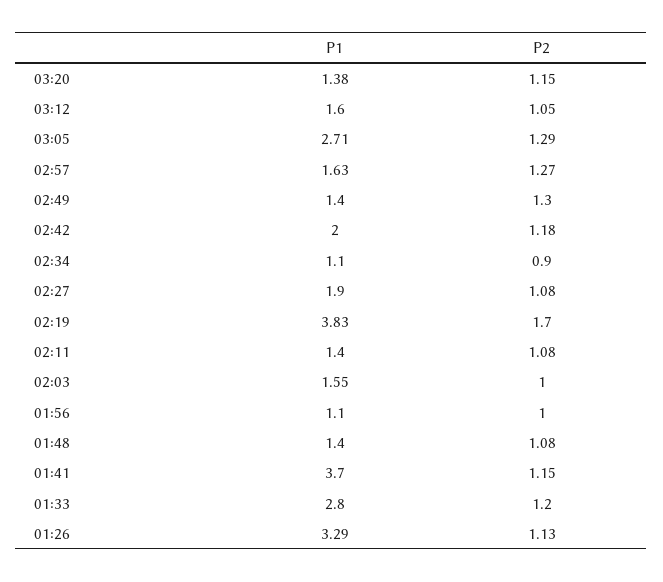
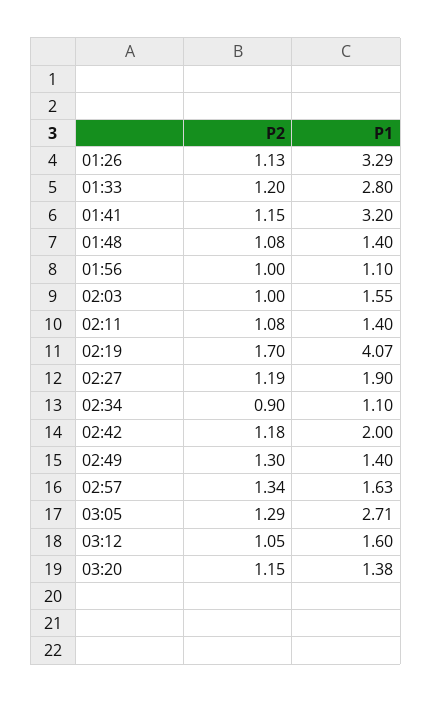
P2, 02:57: 1.27 -> 1.34
P2, 02:27: 1.08 -> 1.19
P1, 02:19: 3.83 -> 4.07
P1, 01:41: 3.7 -> 3.2

